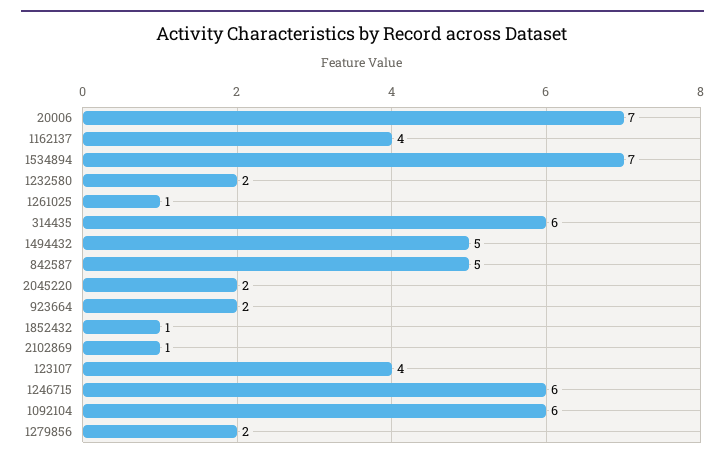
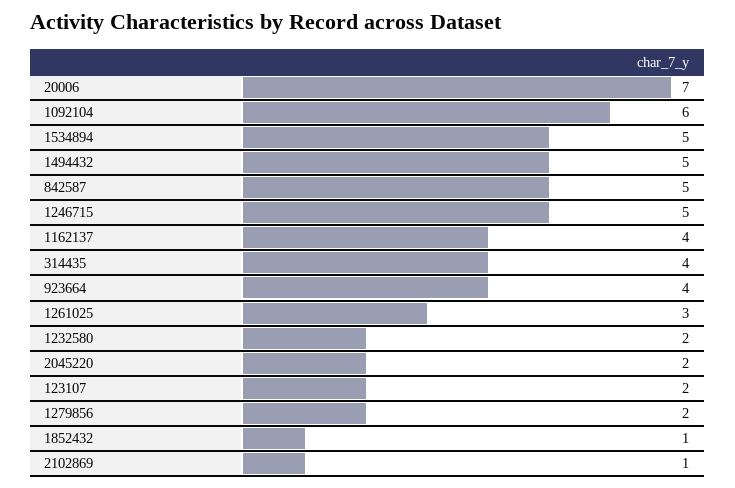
1534894: 7 -> 5
1261025: 1 -> 3
314435: 6 -> 4
923664: 2 -> 4
123107: 4 -> 2
1246715: 6 -> 5

